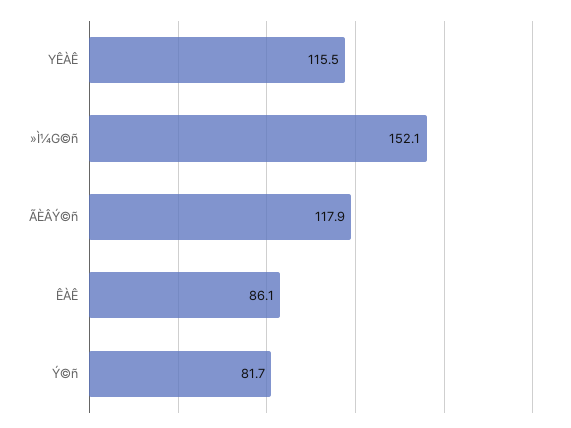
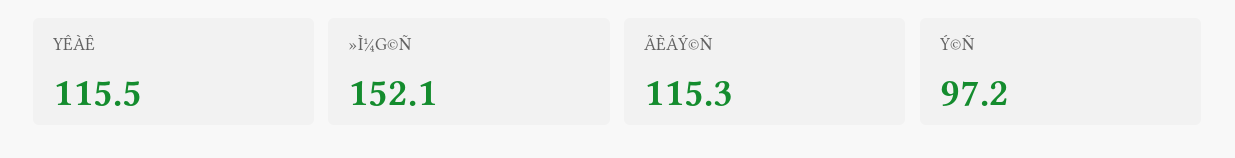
ÃÈÂÝ©ñ: 117.9 -> 115.3
ÊÀÊ: 86.1 -> none
Ý©ñ: 81.7 -> 97.2

